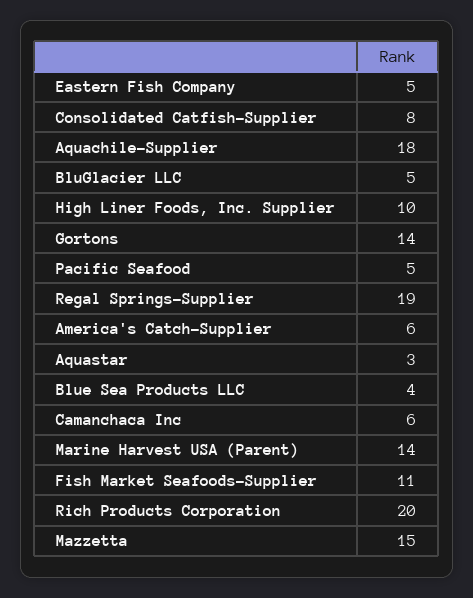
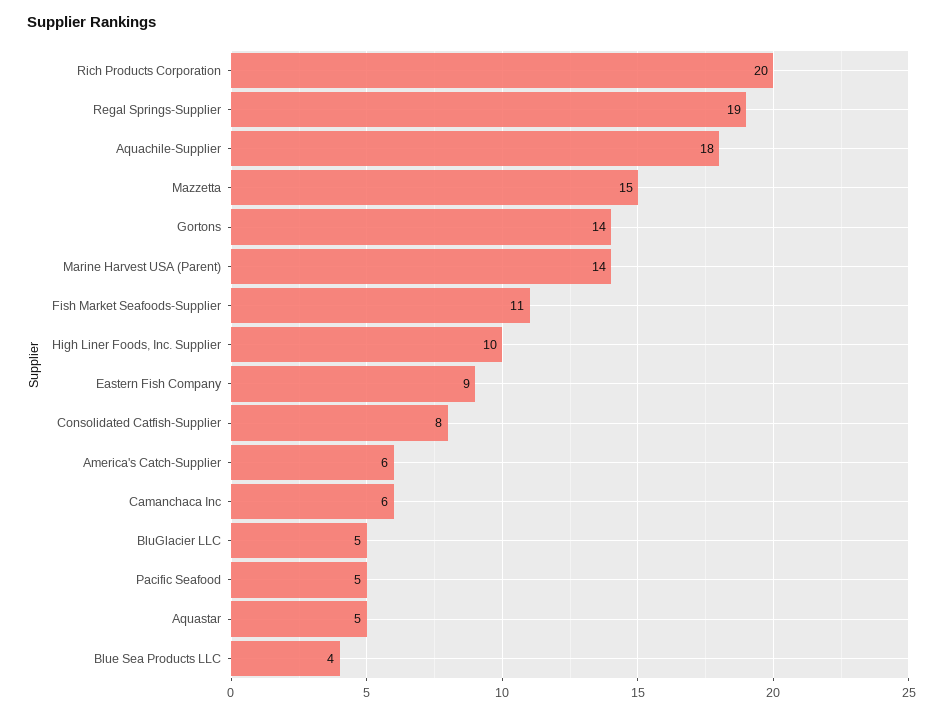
Eastern Fish Company: 5 -> 9
Aquastar: 3 -> 5

